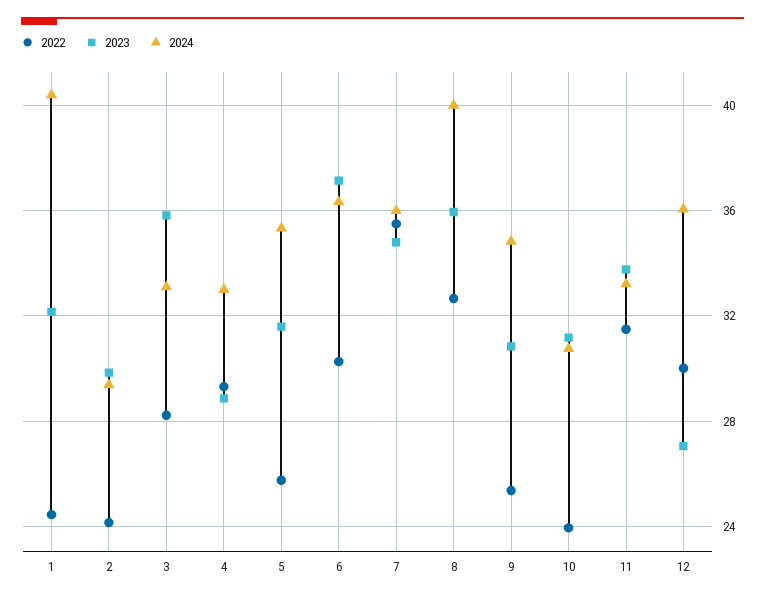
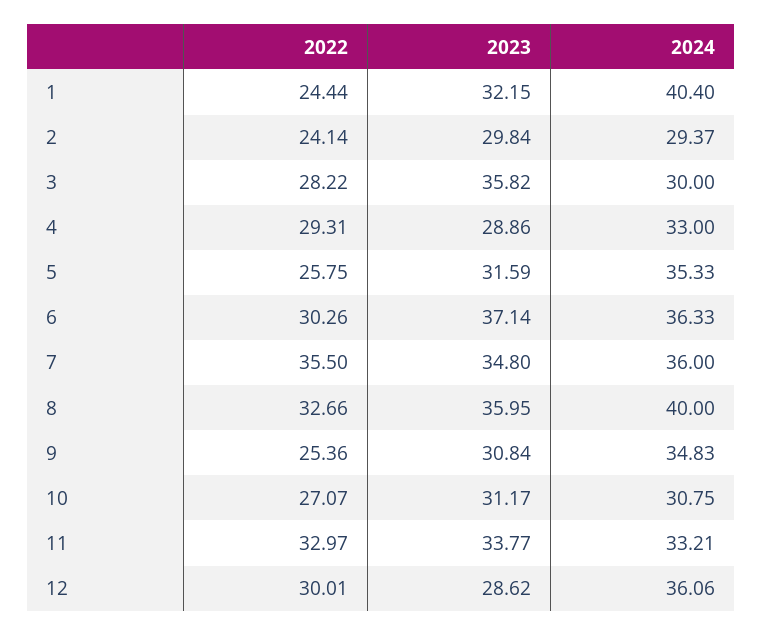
2024, 3: 33 -> 30
2022, 10: 24 -> 27.07
2022, 11: 31.5 -> 32.97
2023, 12: 27 -> 28.62

